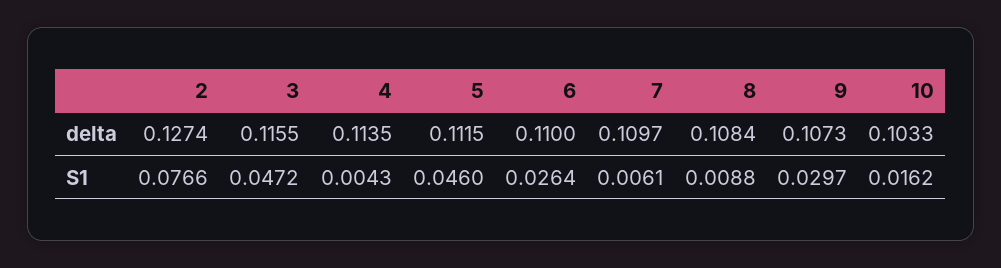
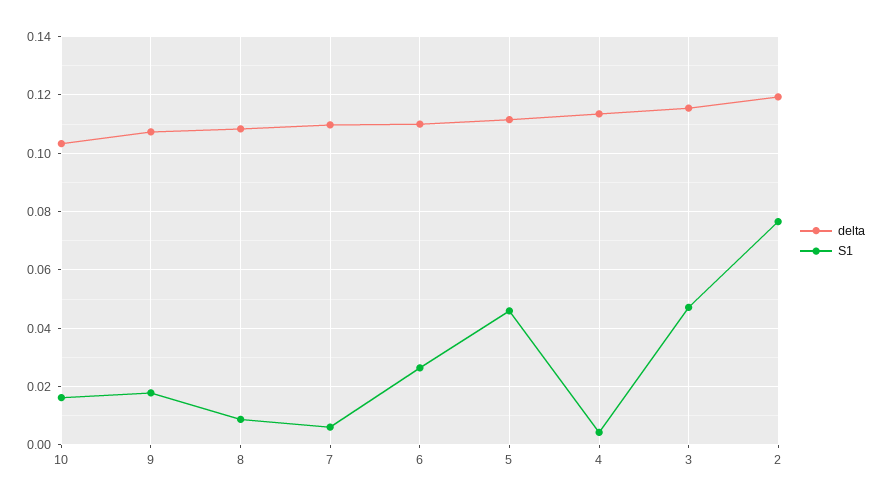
delta, 2: 0.1274 -> 0.12
S1, 9: 0.0297 -> 0.0175

